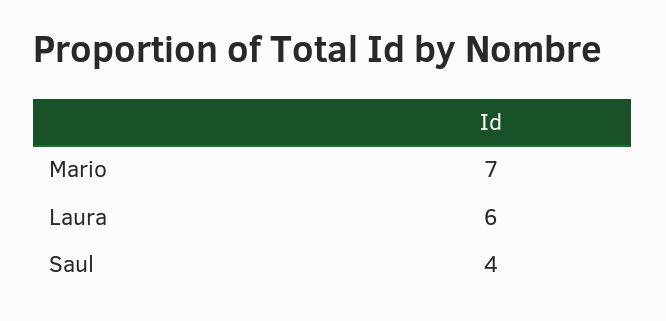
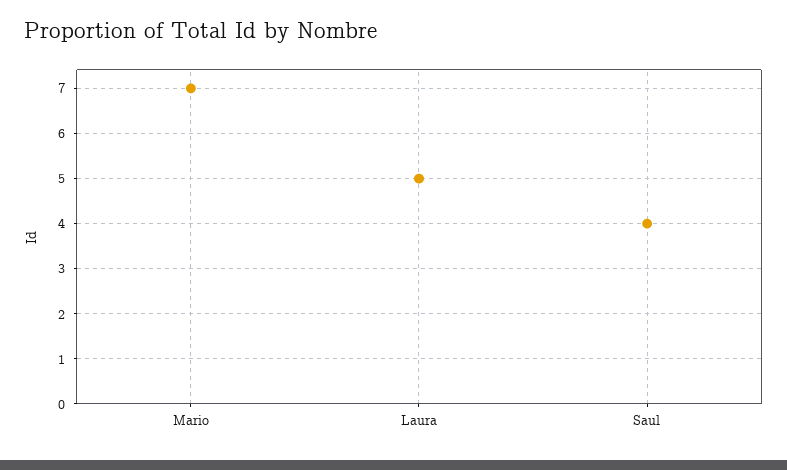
Laura: 6 -> 5

